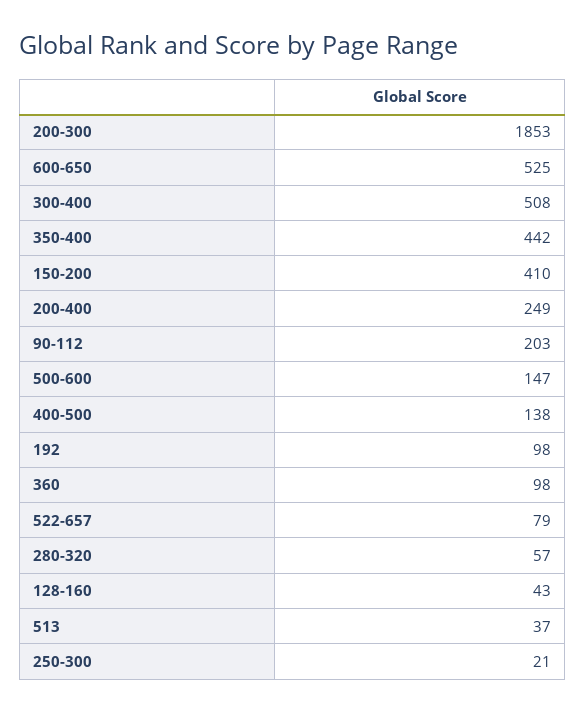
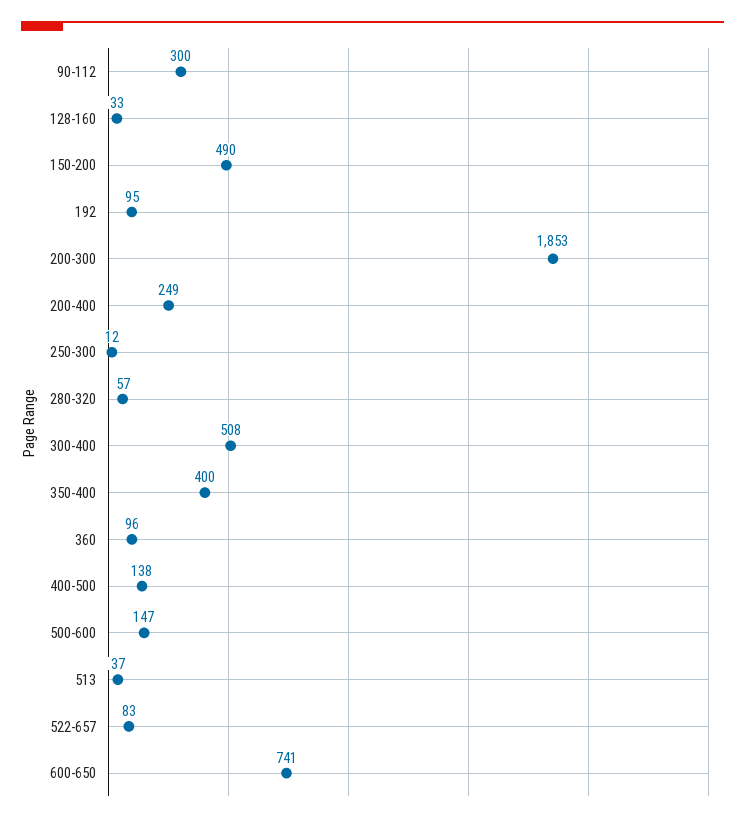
600-650: 525 -> 741
350-400: 442 -> 400
150-200: 410 -> 490
90-112: 203 -> 300
192: 98 -> 95
360: 98 -> 96
522-657: 79 -> 83
128-160: 43 -> 33
250-300: 21 -> 12

